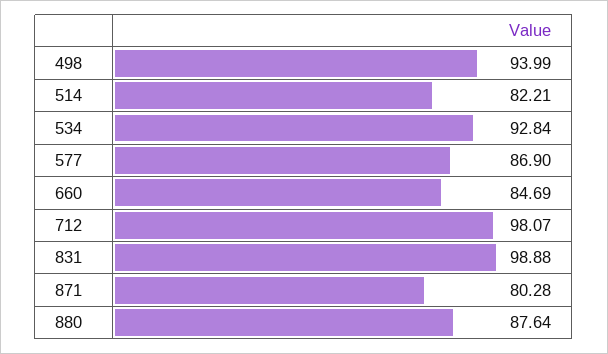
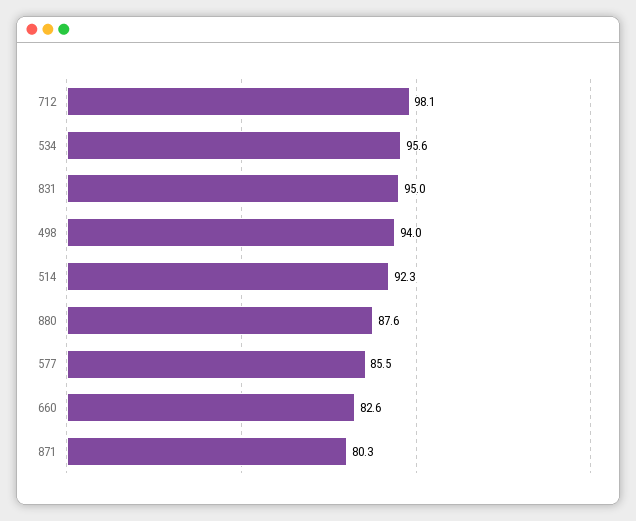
514: 82.21 -> 92.3
534: 92.84 -> 95.6
577: 86.9 -> 85.5
660: 84.69 -> 82.6
831: 98.88 -> 95

